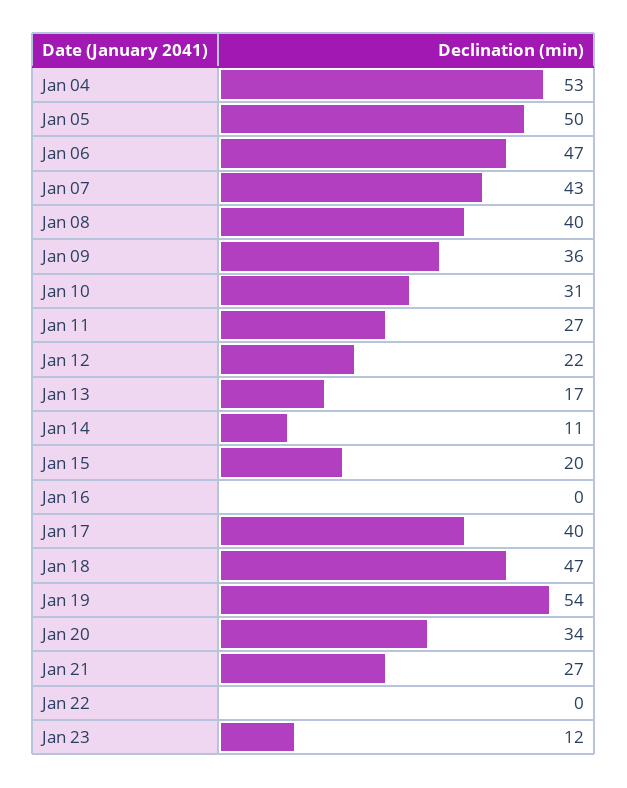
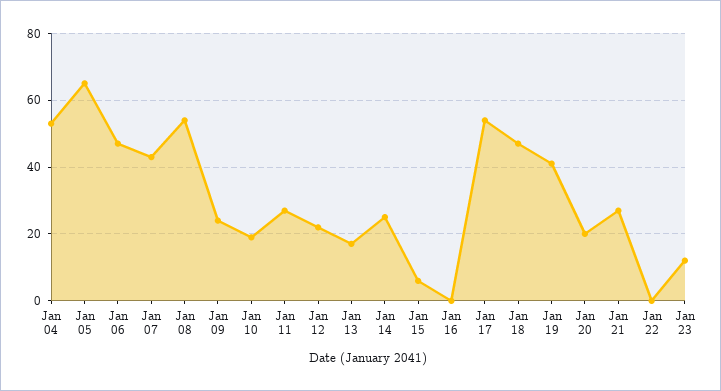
Jan 05: 50 -> 65
Jan 08: 40 -> 55
Jan 09: 36 -> 25
Jan 10: 31 -> 20
Jan 14: 11 -> 25
Jan 15: 20 -> 5
Jan 17: 40 -> 55
Jan 19: 54 -> 40
Jan 20: 34 -> 20

